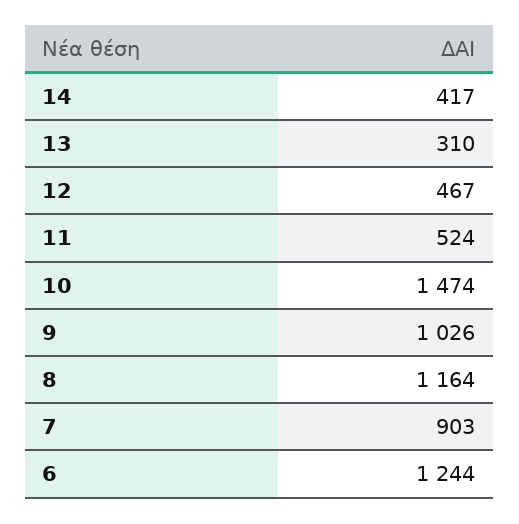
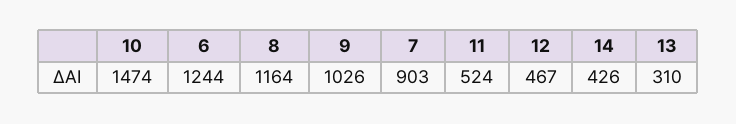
14: 417 -> 426

